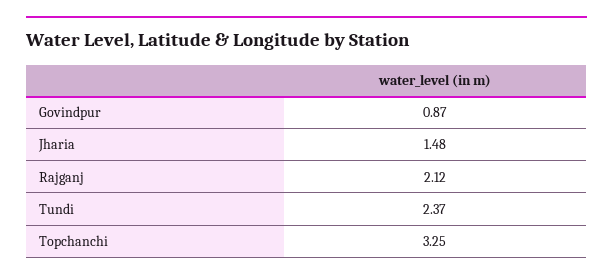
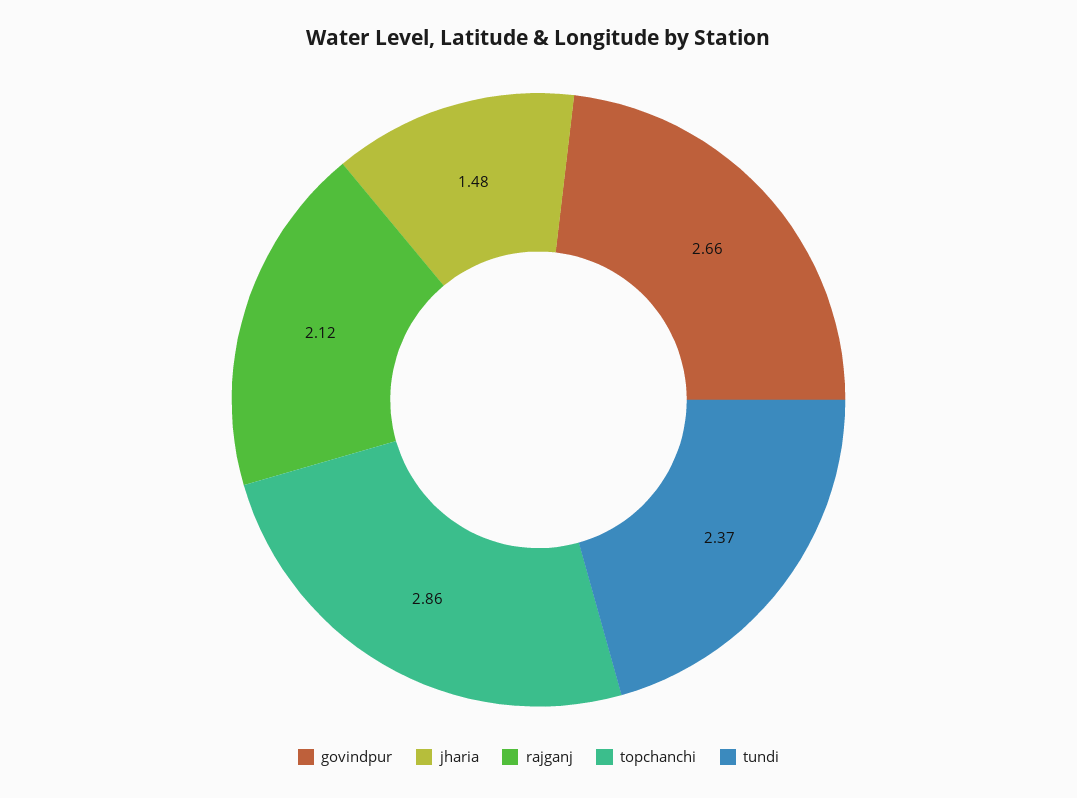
Govindpur: 0.87 -> 2.66
Topchanchi: 3.25 -> 2.86

